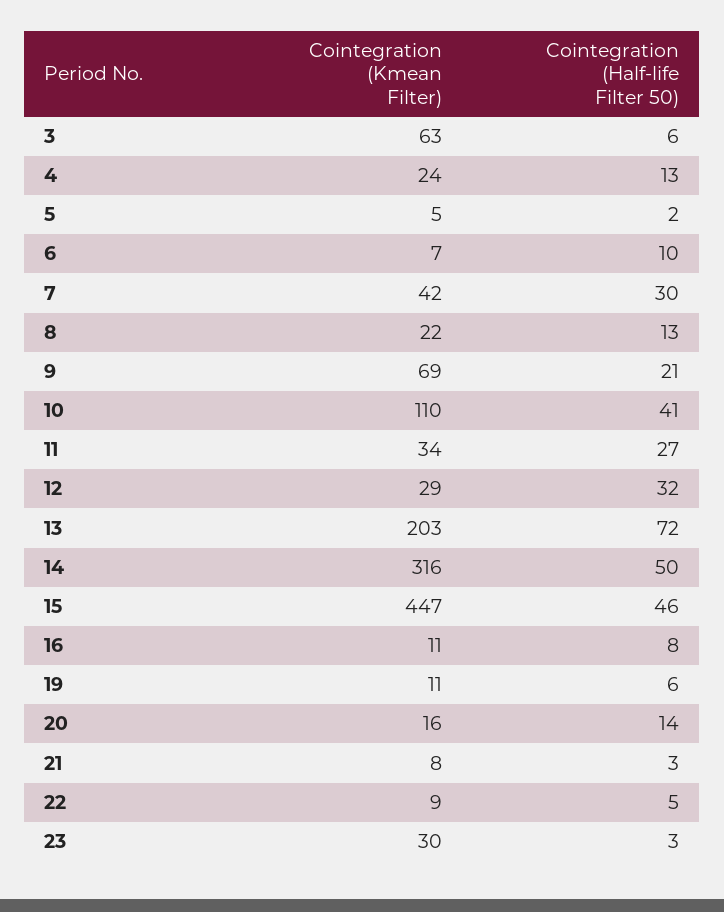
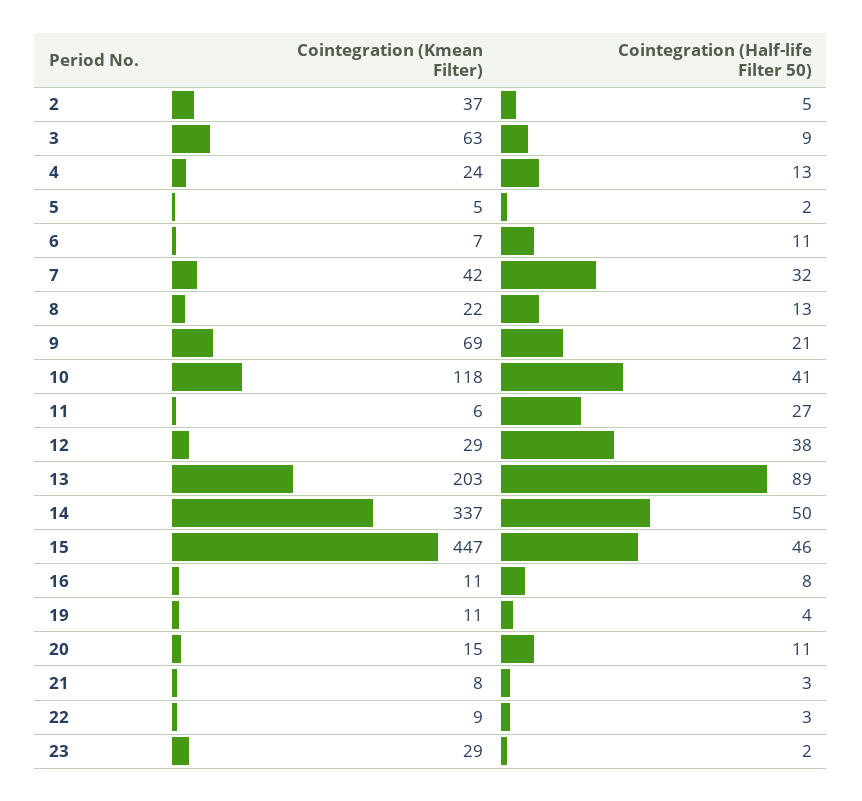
Cointegration (Half-life Filter 50), 3: 6 -> 9
Cointegration (Half-life Filter 50), 6: 10 -> 11
Cointegration (Half-life Filter 50), 7: 30 -> 32
Cointegration (Kmean Filter), 10: 110 -> 118
Cointegration (Kmean Filter), 11: 34 -> 6
Cointegration (Half-life Filter 50), 12: 32 -> 38
Cointegration (Half-life Filter 50), 13: 72 -> 89
Cointegration (Kmean Filter), 14: 316 -> 337
Cointegration (Half-life Filter 50), 19: 6 -> 4
Cointegration (Kmean Filter), 20: 16 -> 15
Cointegration (Half-life Filter 50), 20: 14 -> 11
Cointegration (Half-life Filter 50), 22: 5 -> 3
Cointegration (Kmean Filter), 23: 30 -> 29
Cointegration (Half-life Filter 50), 23: 3 -> 2
Cointegration (Kmean Filter), 2: none -> 37
Cointegration (Half-life Filter 50), 2: none -> 5

